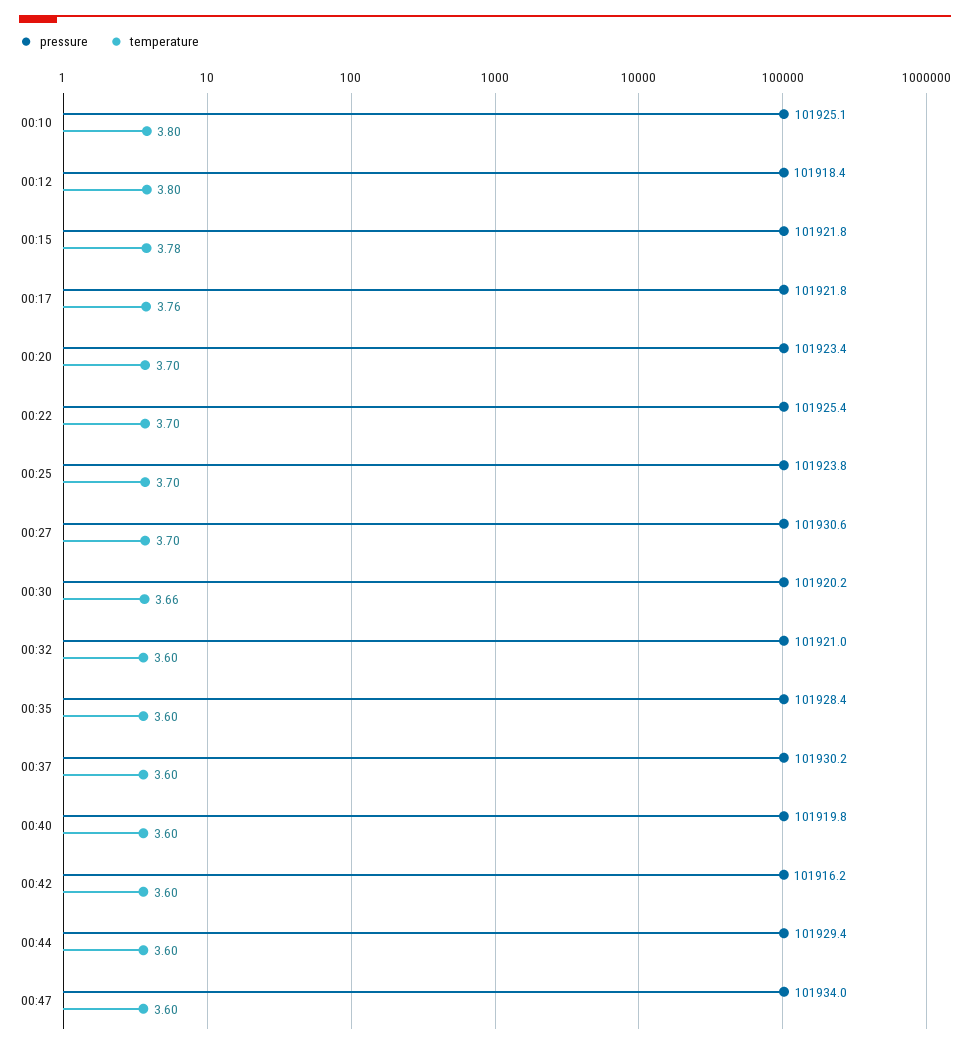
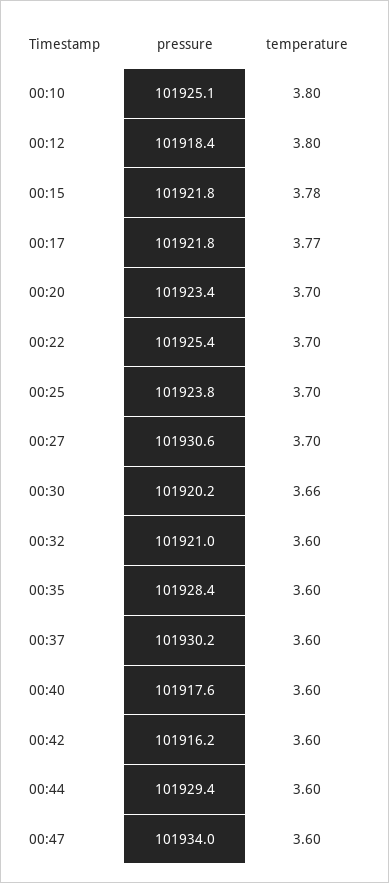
temperature, 00:17: 3.76 -> 3.77
pressure, 00:40: 101919.8 -> 101917.6

